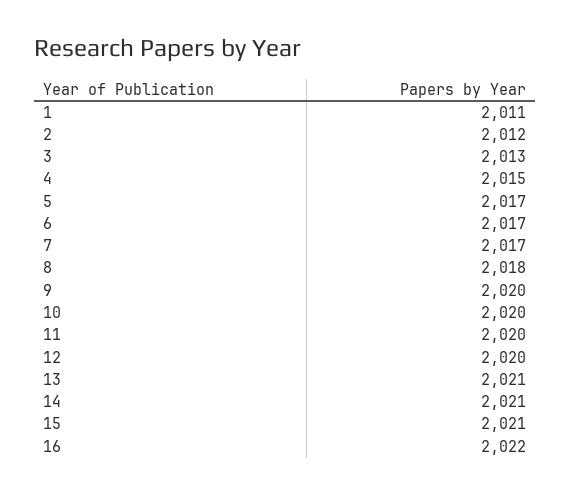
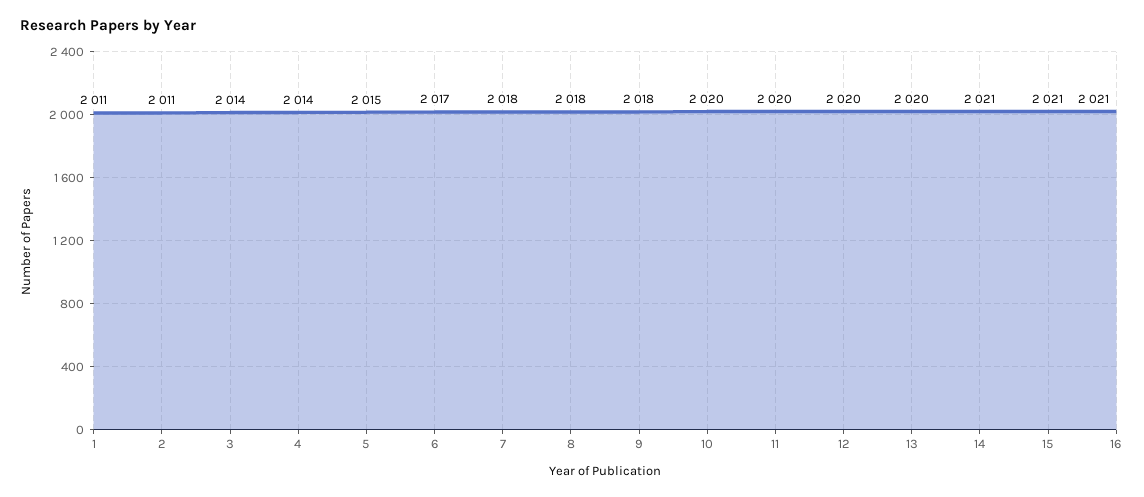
2: 2012 -> 2011
3: 2013 -> 2014
4: 2015 -> 2014
5: 2017 -> 2015
7: 2017 -> 2018
9: 2020 -> 2018
13: 2021 -> 2020
16: 2022 -> 2021

